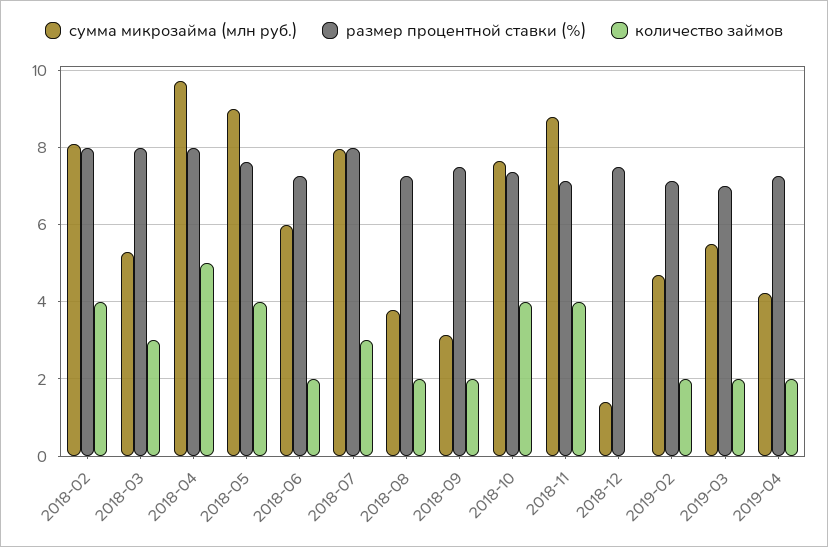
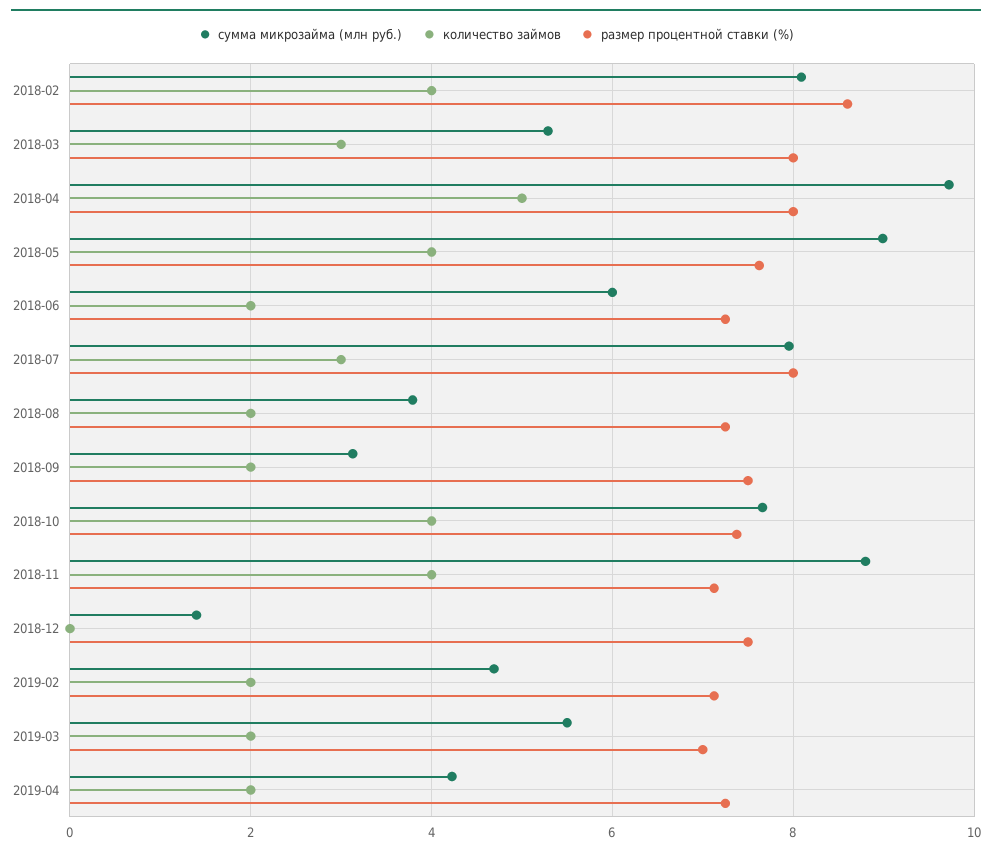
размер процентной ставки (%), 2018-02: 8 -> 8.6

